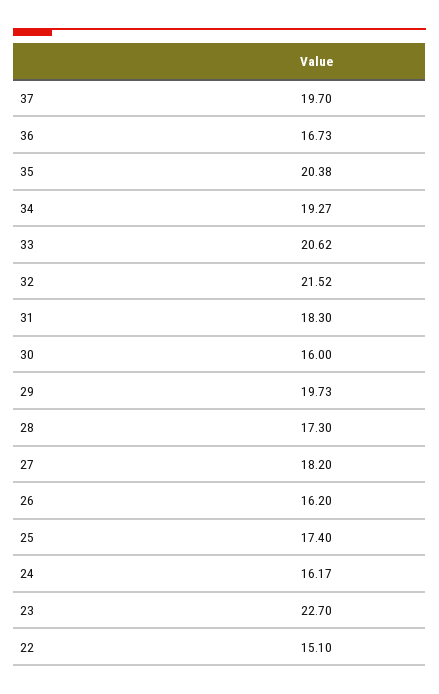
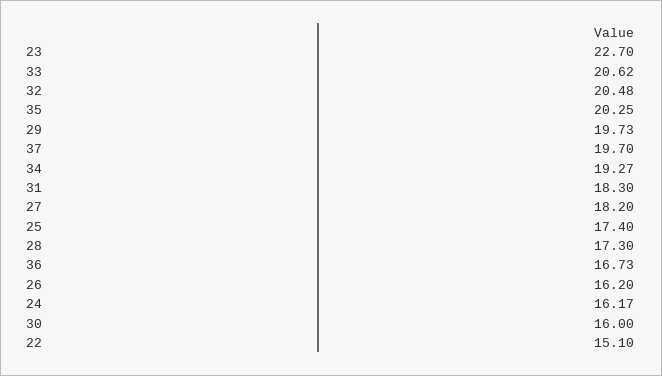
35: 20.38 -> 20.25
32: 21.52 -> 20.48

